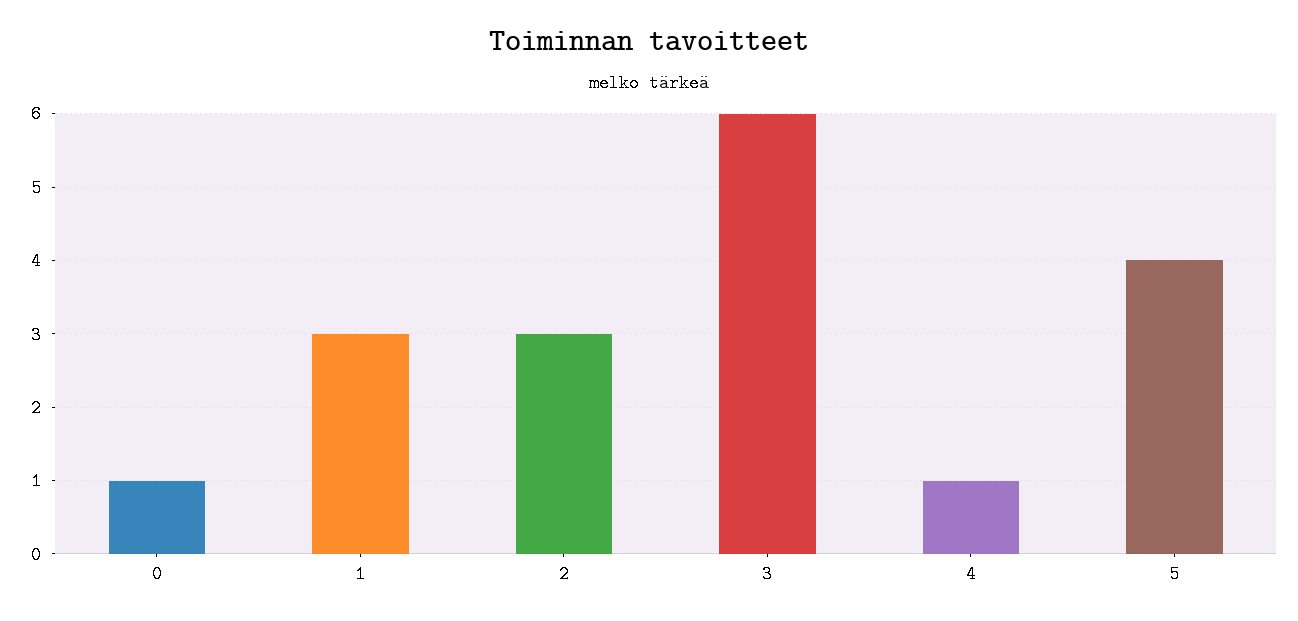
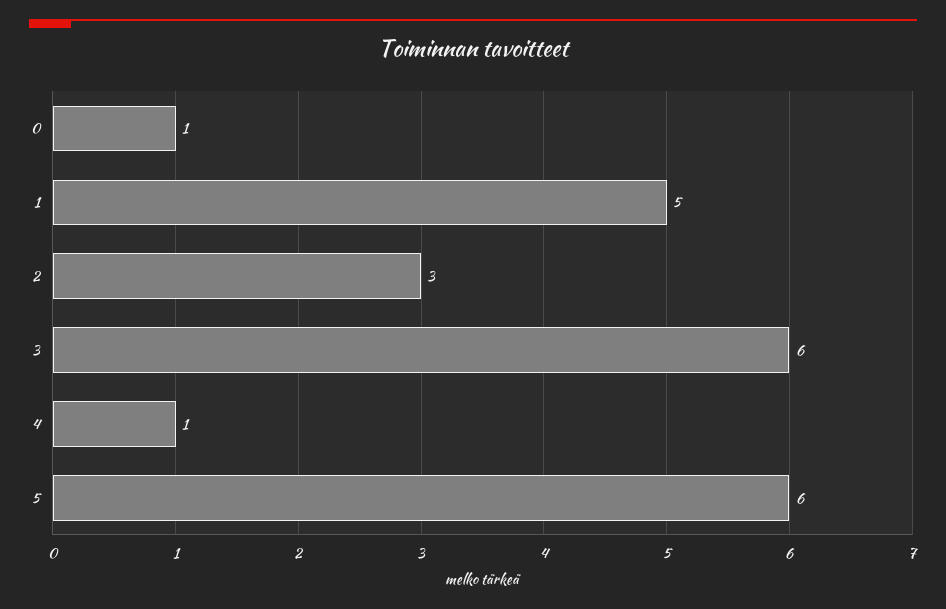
1: 3 -> 5
5: 4 -> 6

